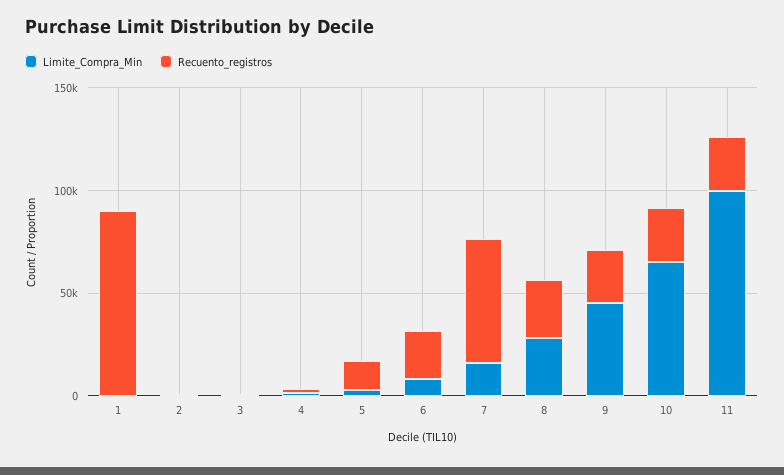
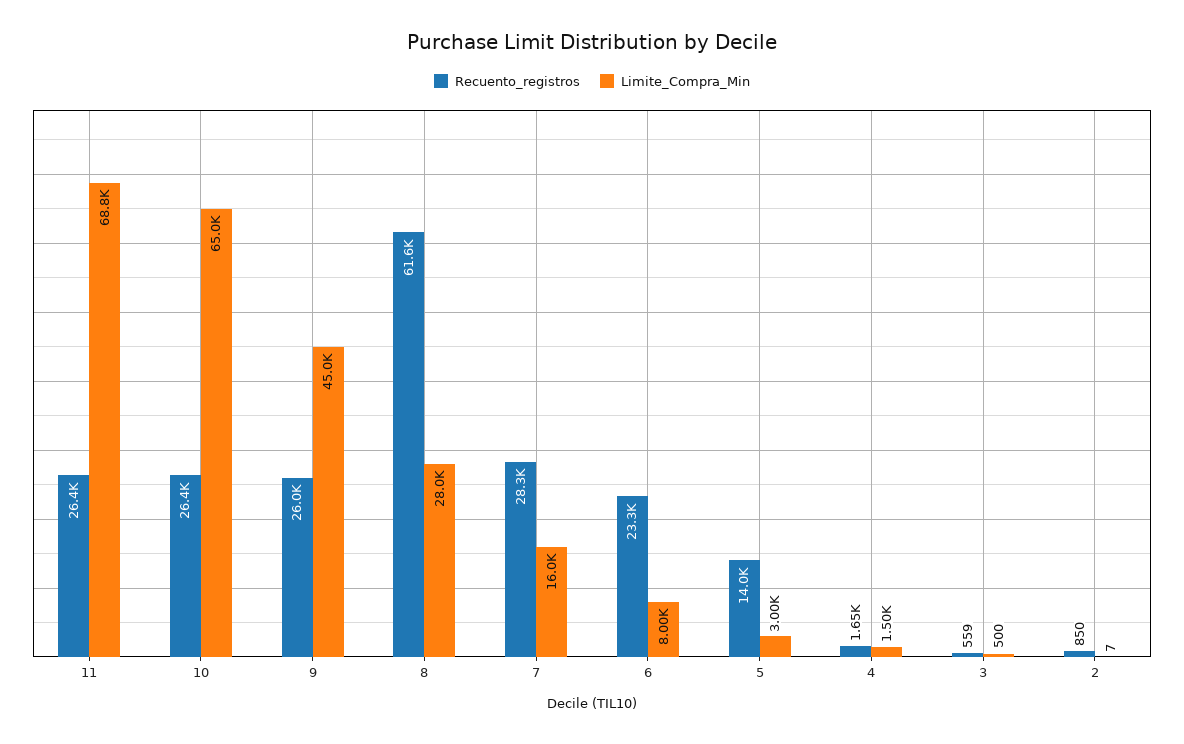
Limite_Compra_Min, 1: 0 -> none
Recuento_registros, 1: 90000 -> none
Recuento_registros, 7: 60000 -> 28300
Recuento_registros, 8: 30000 -> 61600
Limite_Compra_Min, 11: 100000 -> 68800

